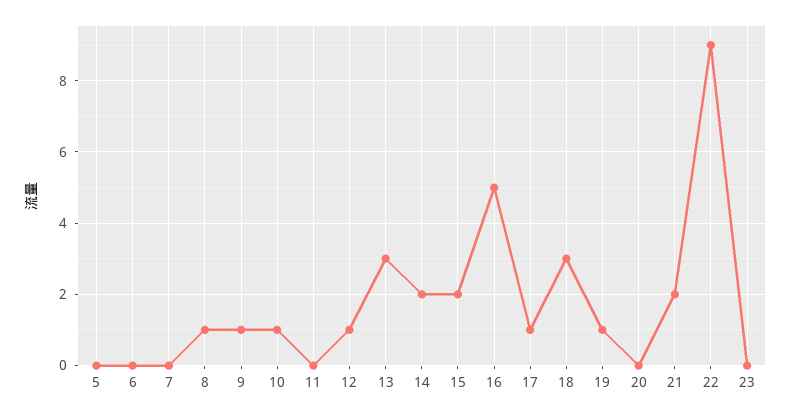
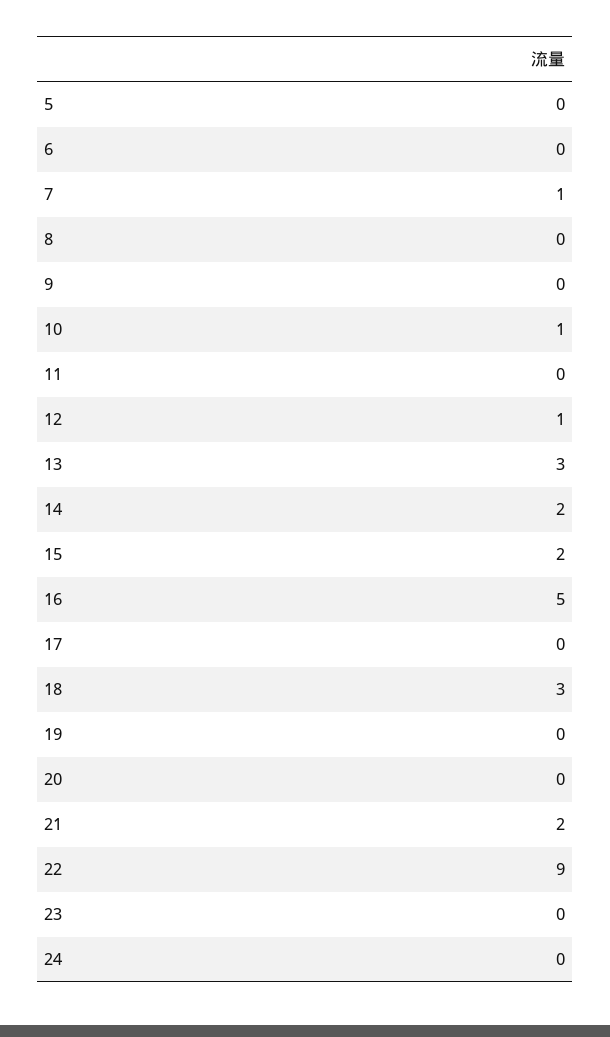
7: 0 -> 1
8: 1 -> 0
9: 1 -> 0
17: 1 -> 0
19: 1 -> 0
24: none -> 0

